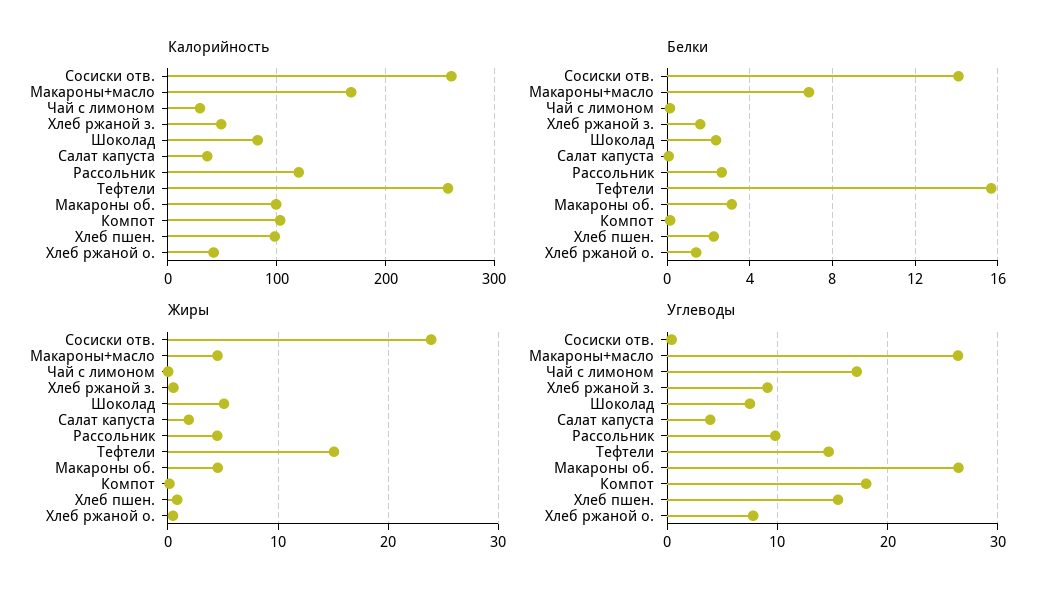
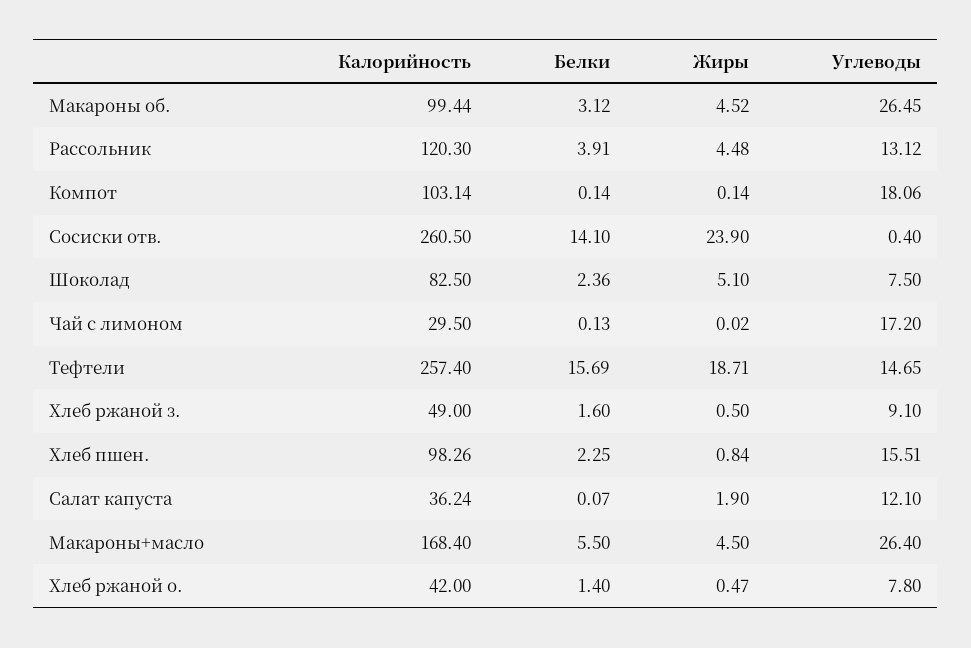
Белки, Макароны+масло: 7 -> 5.5
Белки, Рассольник: 2.5 -> 3.91
Жиры, Тефтели: 15 -> 18.71
Углеводы, Салат капуста: 4 -> 12.1
Углеводы, Рассольник: 10 -> 13.12

